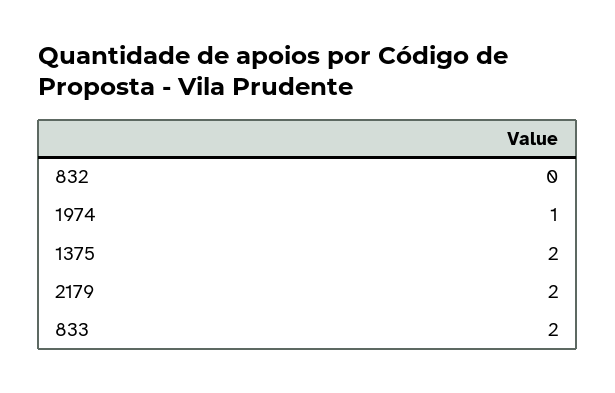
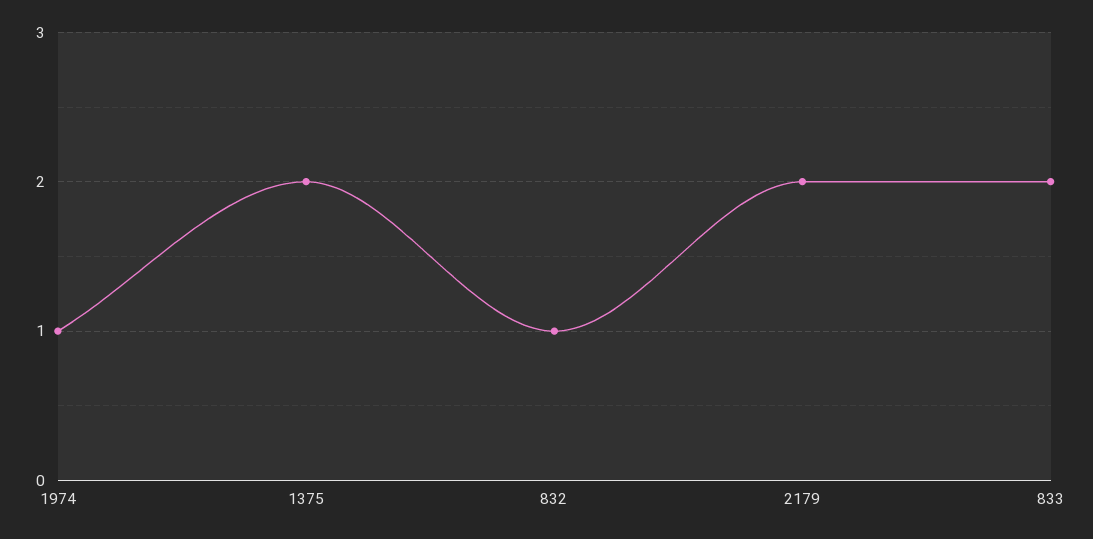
832: 0 -> 1

